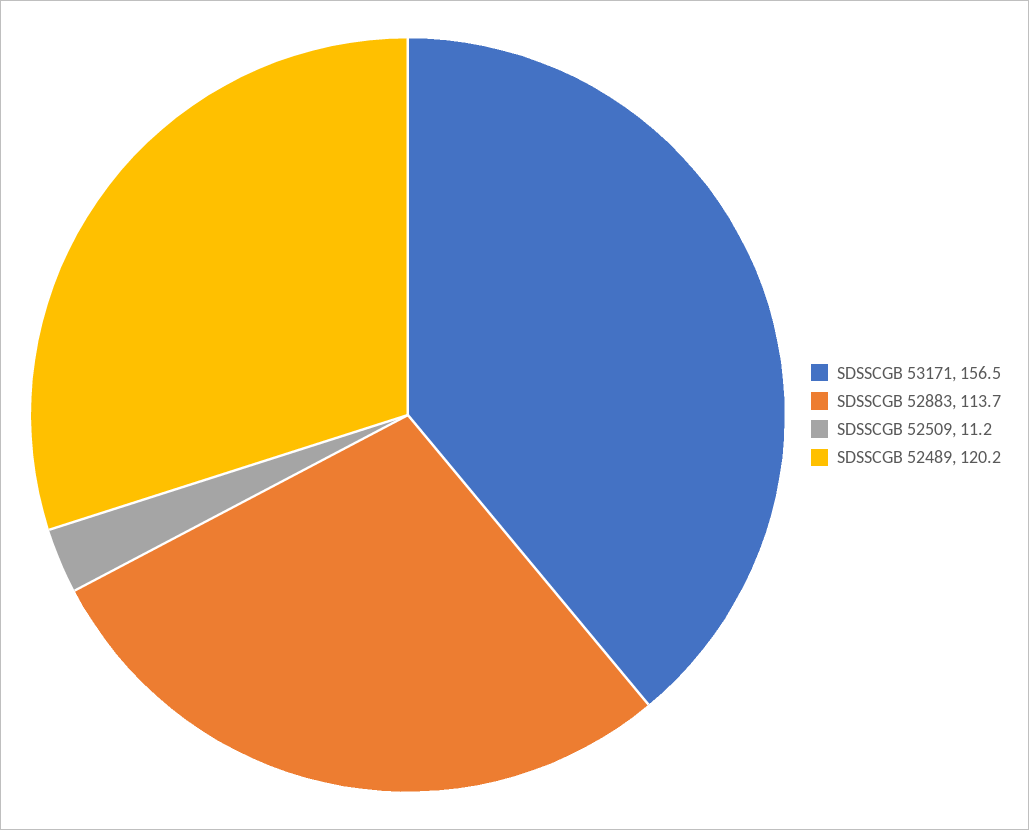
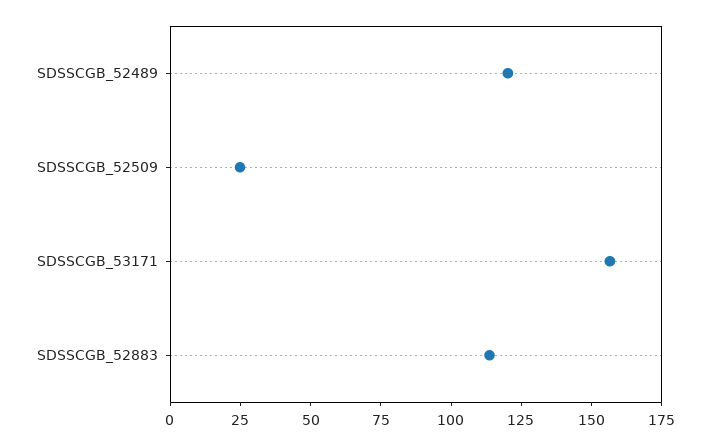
SDSSCGB 52509: 11.2 -> 25

